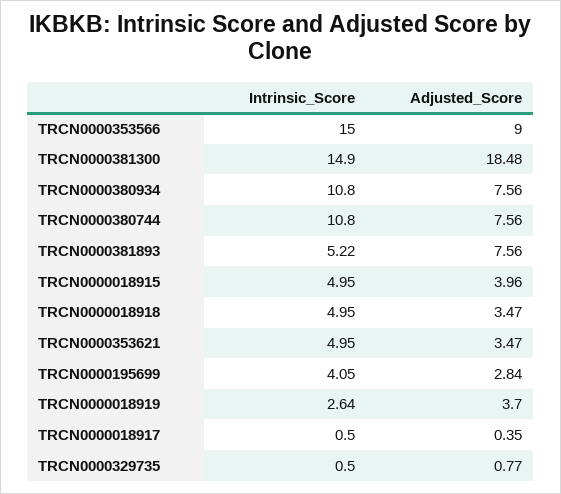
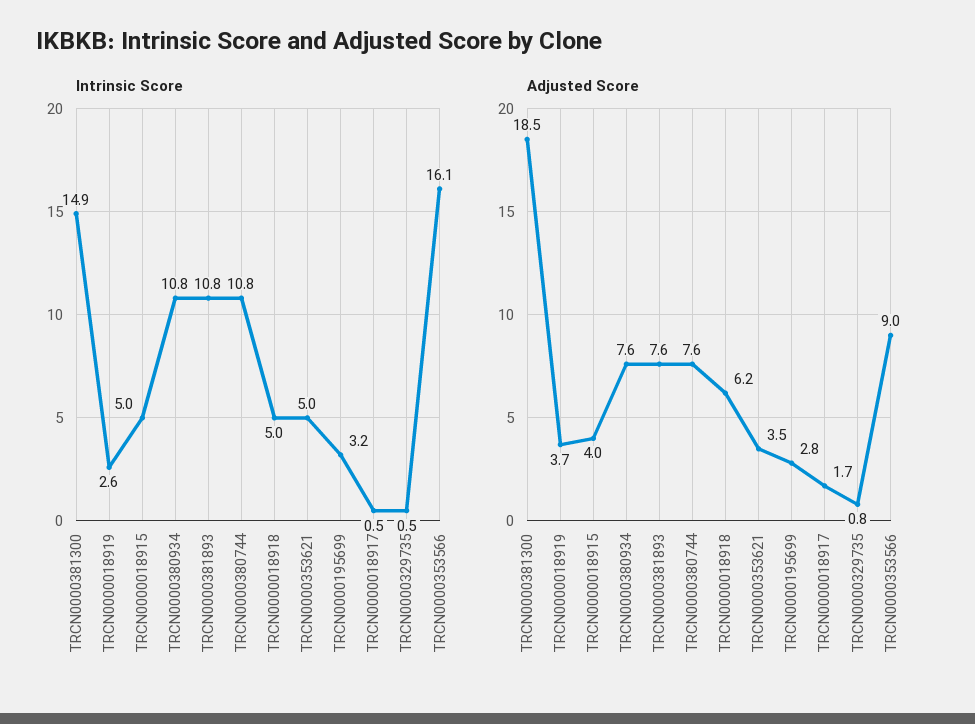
Intrinsic_Score, TRCN0000353566: 15 -> 16.1
Intrinsic_Score, TRCN0000381893: 5.22 -> 10.8
Adjusted_Score, TRCN0000018918: 3.47 -> 6.2
Intrinsic_Score, TRCN0000195699: 4.05 -> 3.2
Adjusted_Score, TRCN0000018917: 0.35 -> 1.7

